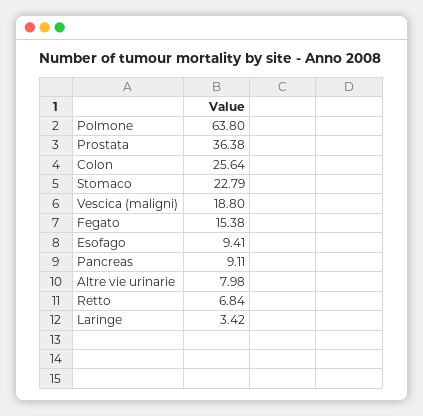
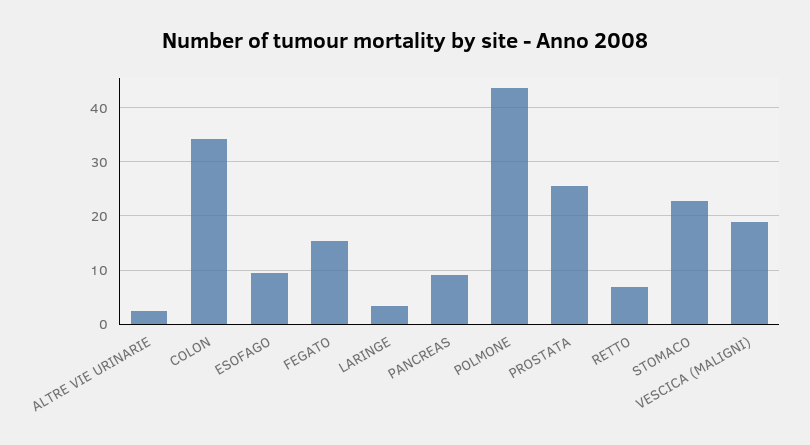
Polmone: 63.8 -> 44
Prostata: 36.38 -> 26
Colon: 25.64 -> 34
Altre vie urinarie: 7.98 -> 2

